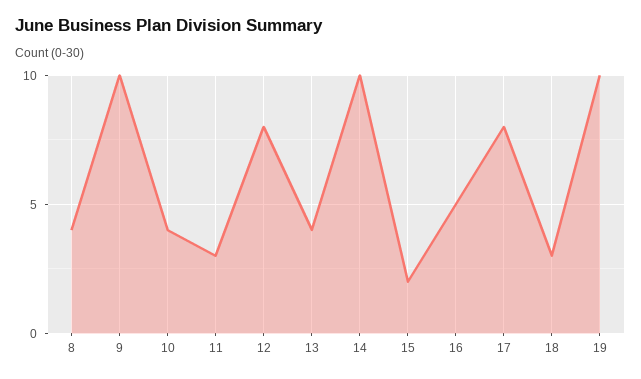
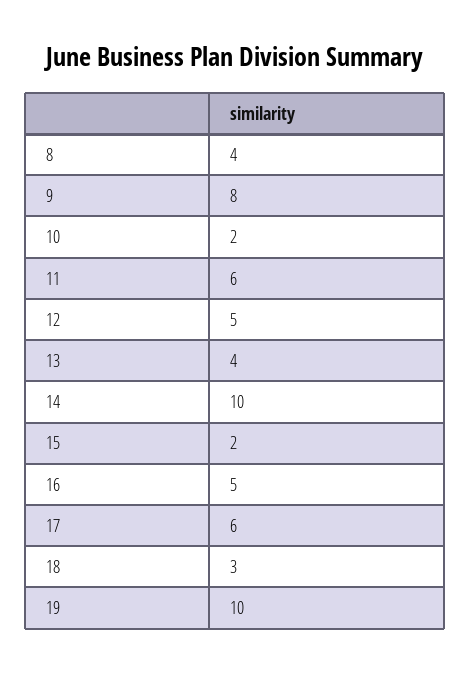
9: 10 -> 8
10: 4 -> 2
11: 3 -> 6
12: 8 -> 5
17: 8 -> 6

